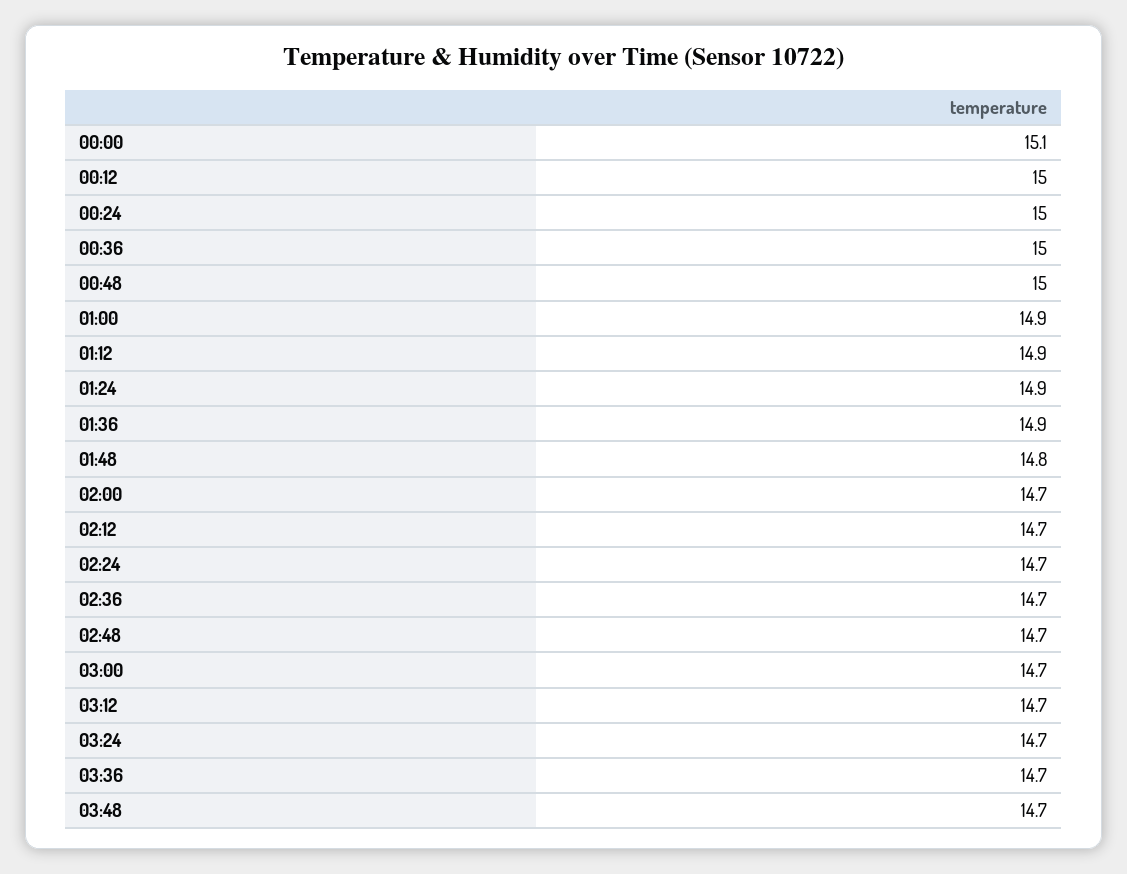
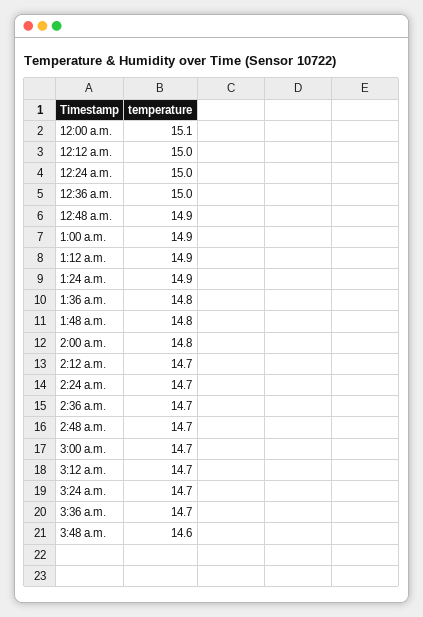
00:48: 15 -> 14.9
01:36: 14.9 -> 14.8
02:00: 14.7 -> 14.8
03:48: 14.7 -> 14.6

